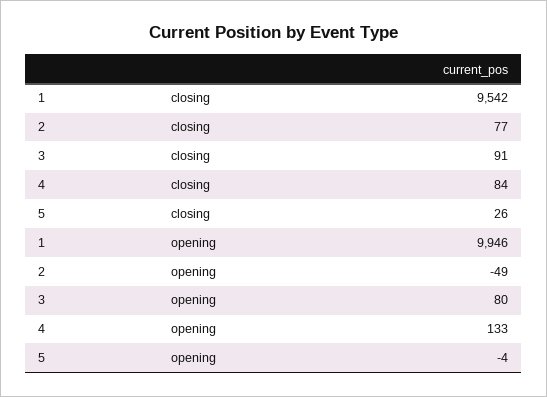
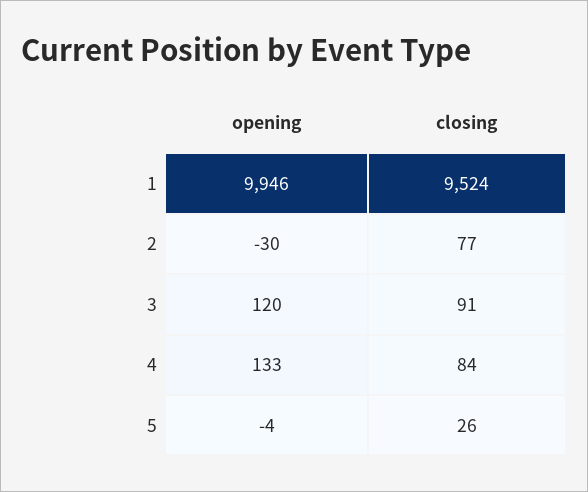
1, closing: 9542 -> 9524
2, opening: -49 -> -30
3, opening: 80 -> 120

